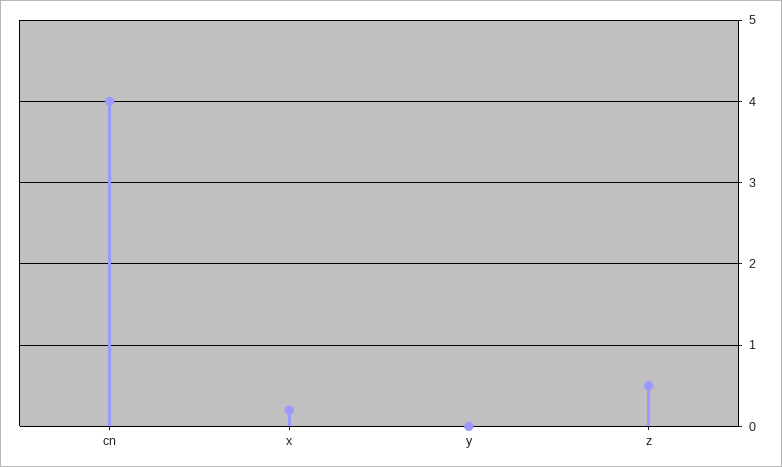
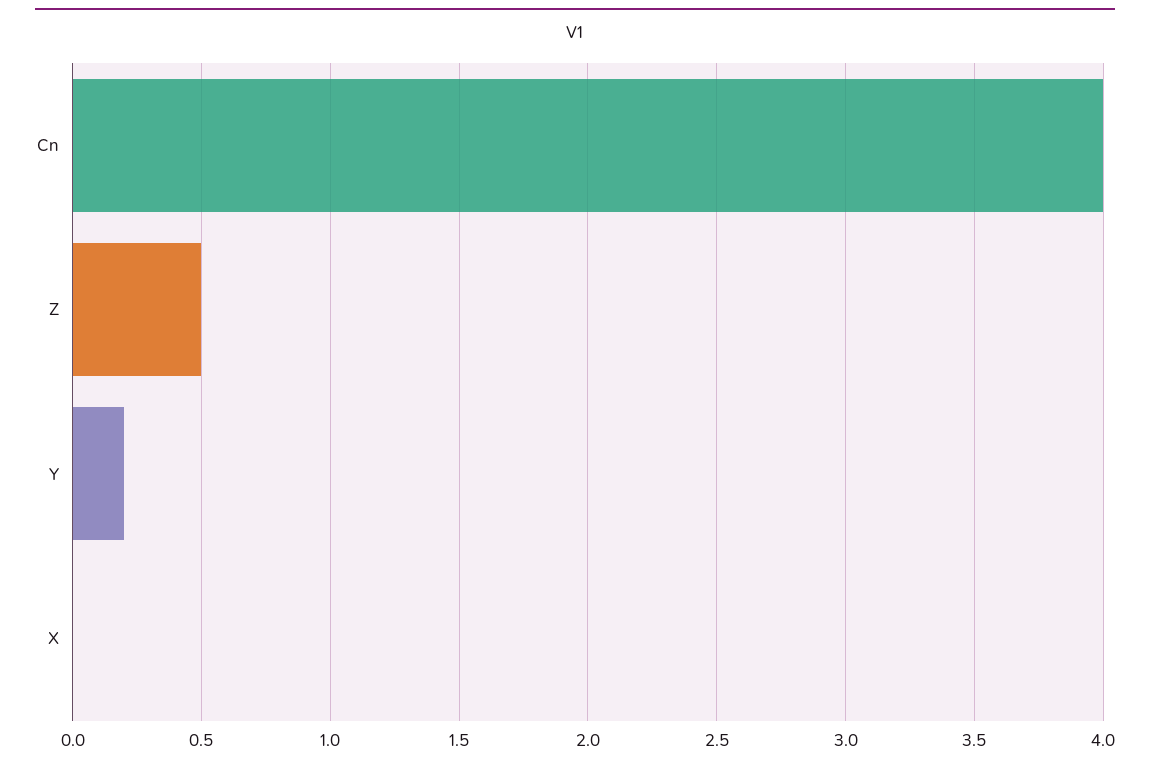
x: 0.2 -> 0
y: 0 -> 0.2

